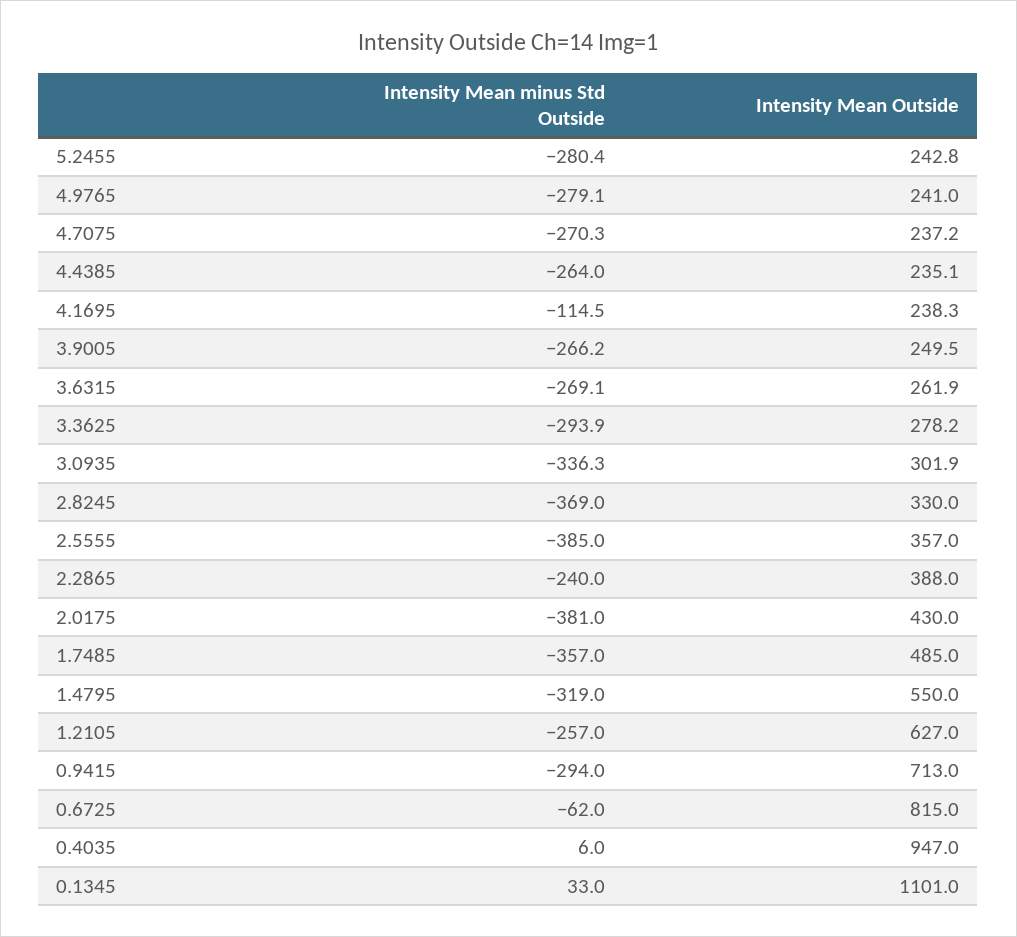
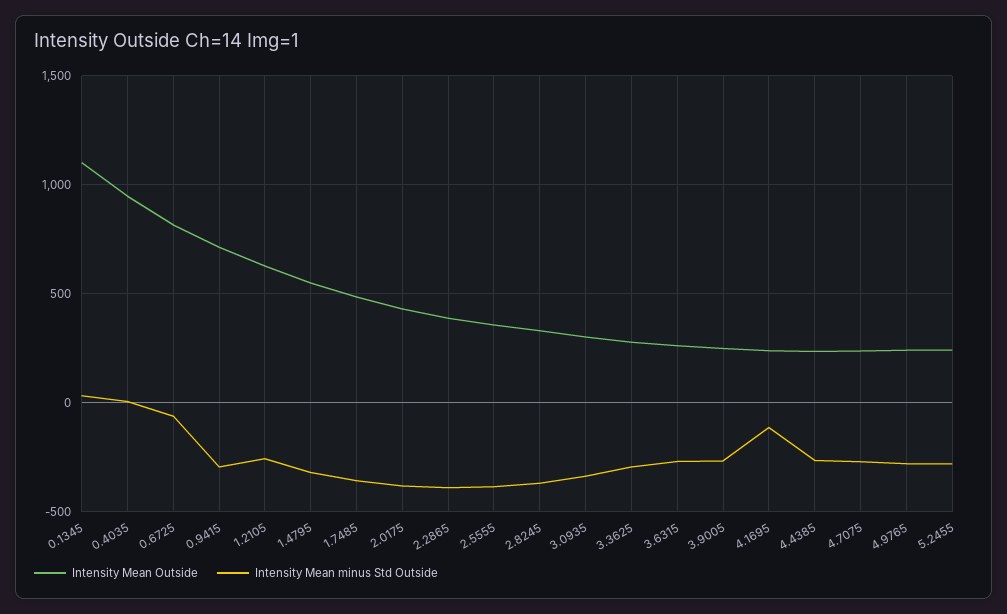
Intensity Mean minus Std Outside, 2.2865: -240 -> -400

